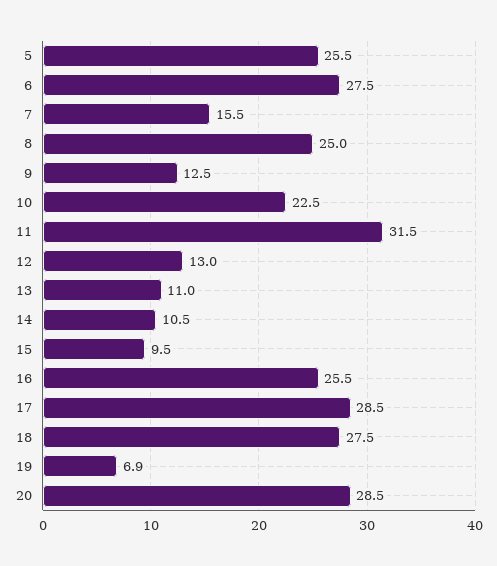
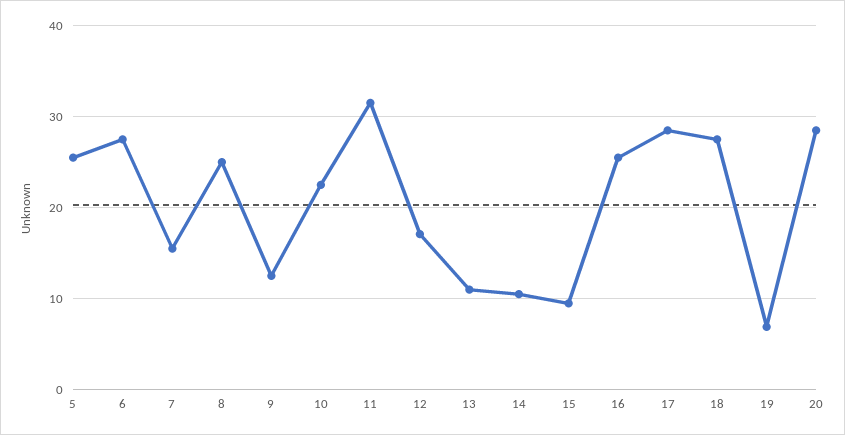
12: 13 -> 17

